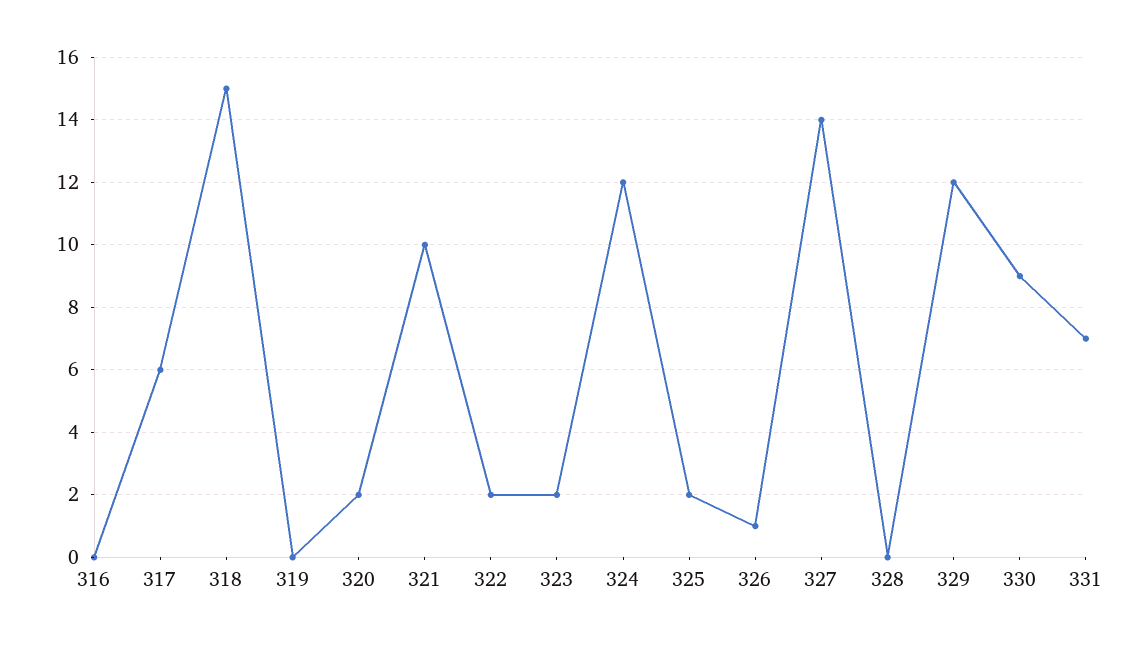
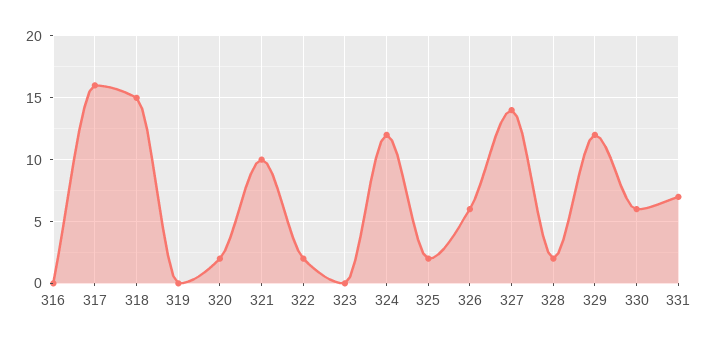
317: 6 -> 16
323: 2 -> 0
326: 1 -> 6
328: 0 -> 2
330: 9 -> 6

